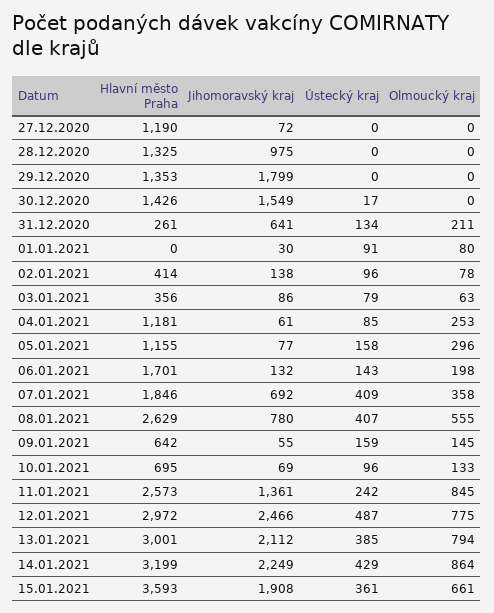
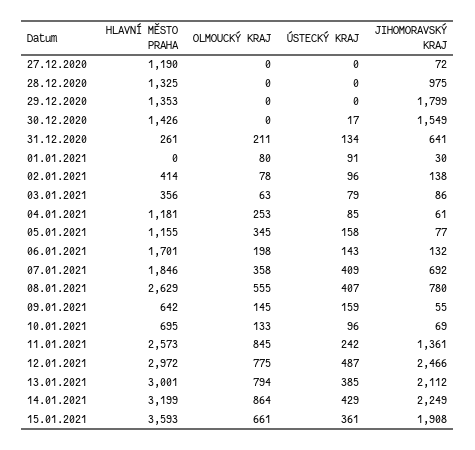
Olmoucký kraj, 05.01.2021: 296 -> 345

